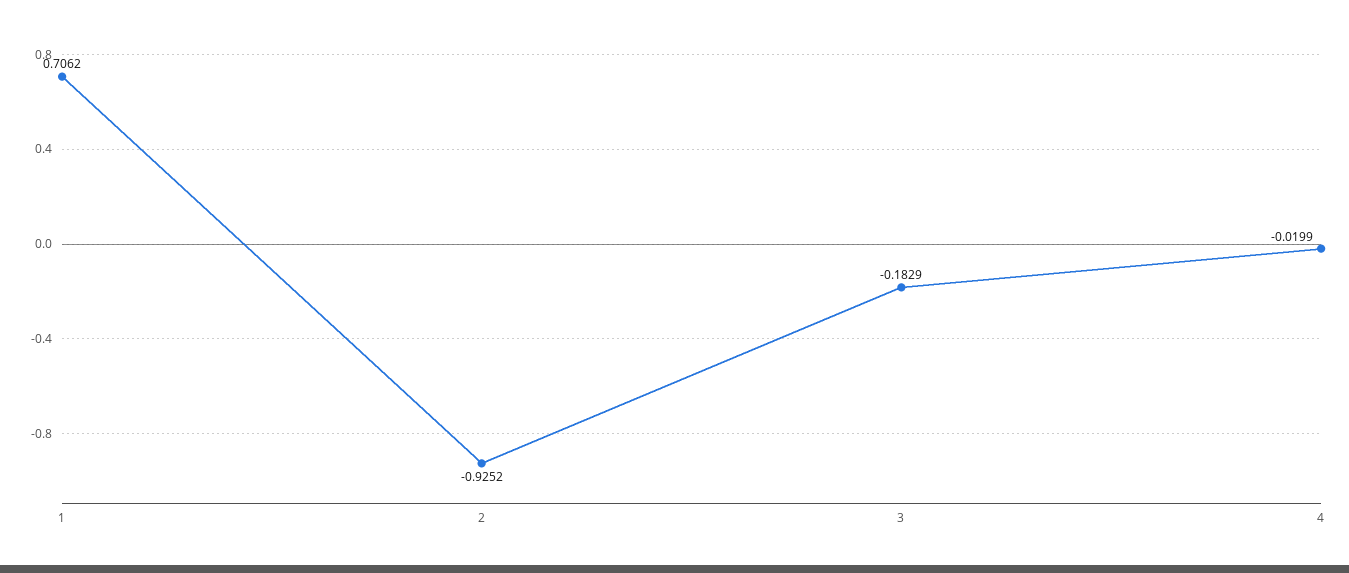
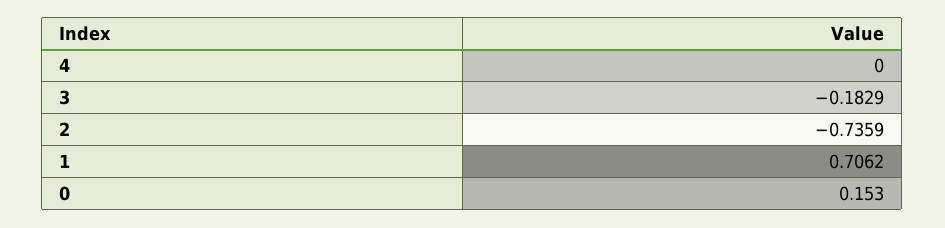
2: -0.9252 -> -0.7359
4: -0.0199 -> 0
0: none -> 0.153

